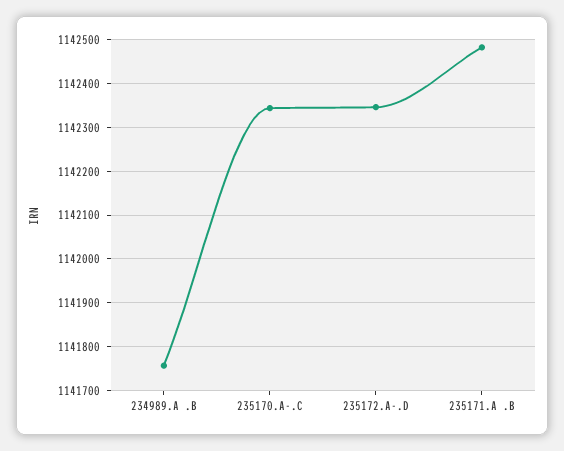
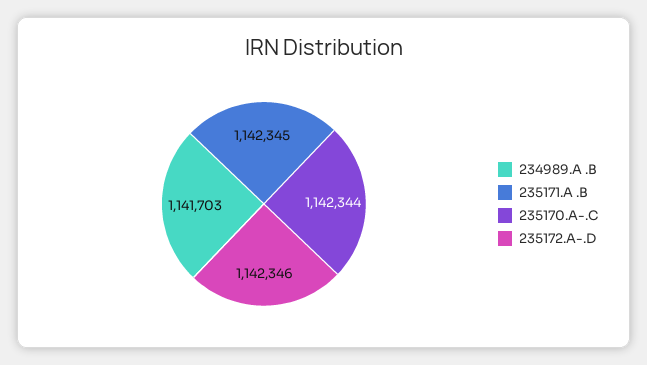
234989.A .B: 1141760 -> 1141703
235171.A .B: 1142480 -> 1142345

